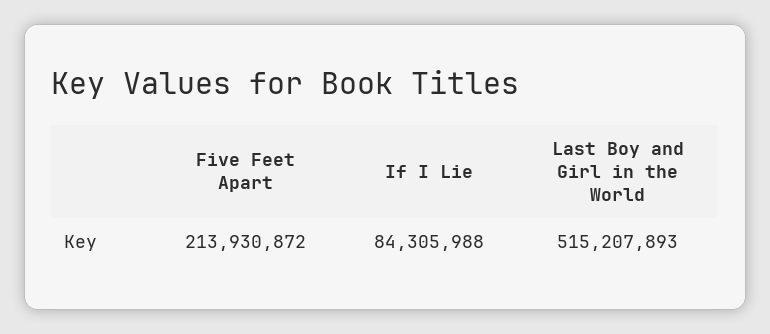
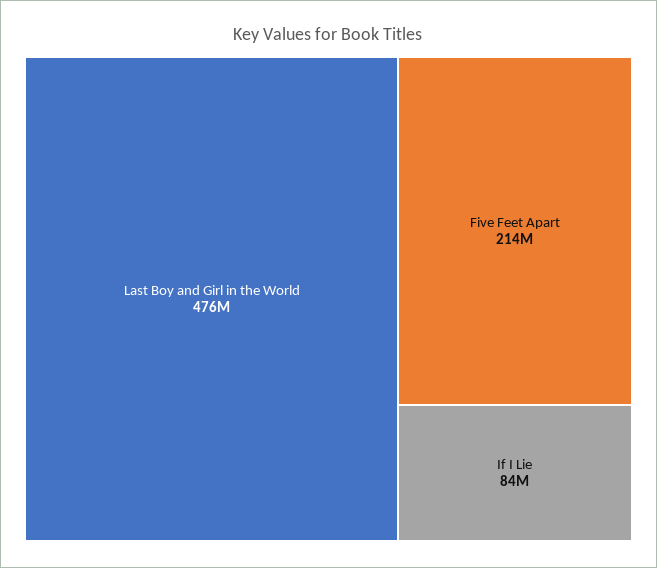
Last Boy and Girl in the World: 515207893 -> 476000000

